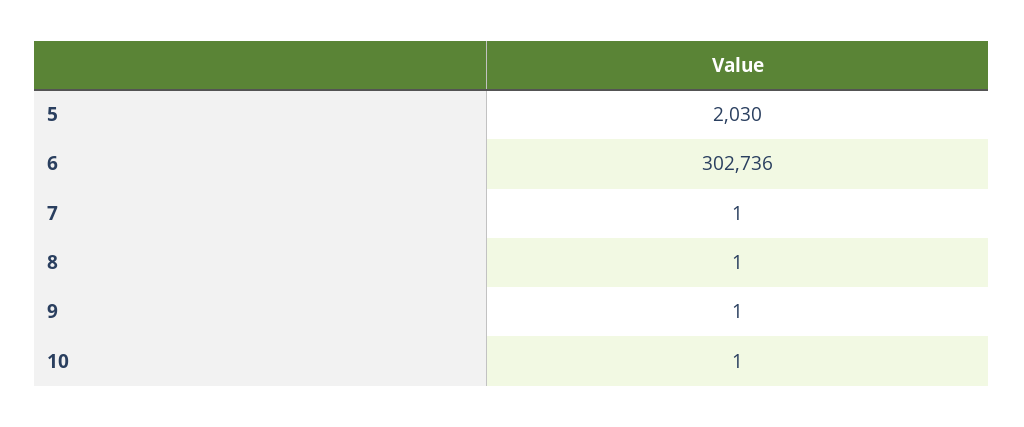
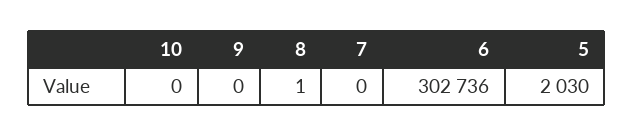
7: 1 -> 0
9: 1 -> 0
10: 1 -> 0

